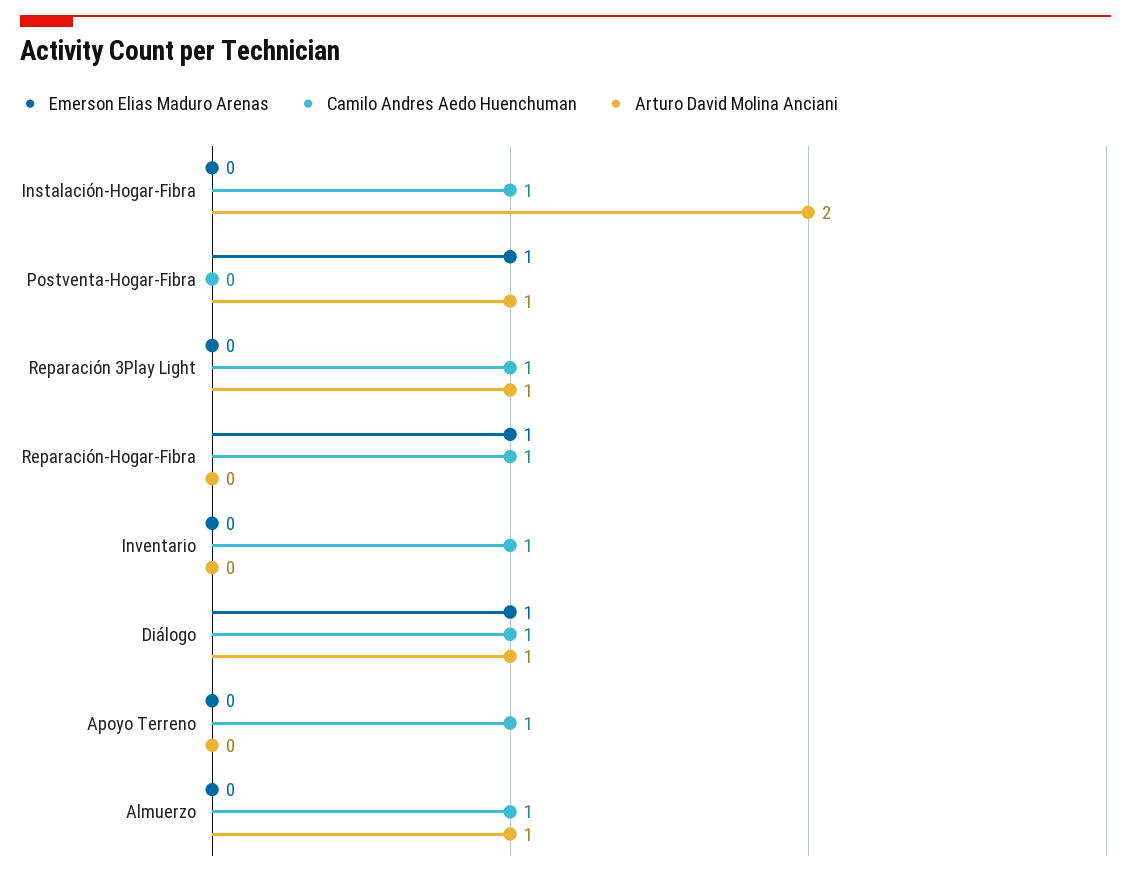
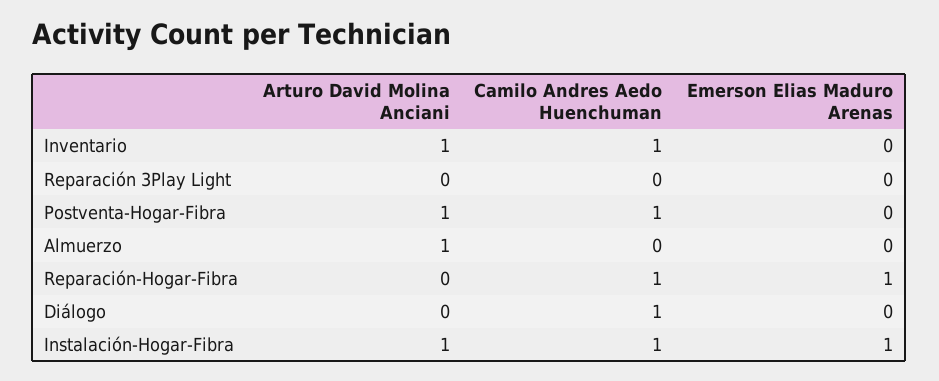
Emerson Elias Maduro Arenas, Instalación-Hogar-Fibra: 0 -> 1
Arturo David Molina Anciani, Instalación-Hogar-Fibra: 2 -> 1
Emerson Elias Maduro Arenas, Postventa-Hogar-Fibra: 1 -> 0
Camilo Andres Aedo Huenchuman, Postventa-Hogar-Fibra: 0 -> 1
Camilo Andres Aedo Huenchuman, Reparación 3Play Light: 1 -> 0
Arturo David Molina Anciani, Reparación 3Play Light: 1 -> 0
Arturo David Molina Anciani, Inventario: 0 -> 1
Emerson Elias Maduro Arenas, Diálogo: 1 -> 0
Arturo David Molina Anciani, Diálogo: 1 -> 0
Emerson Elias Maduro Arenas, Apoyo Terreno: 0 -> none
Camilo Andres Aedo Huenchuman, Apoyo Terreno: 1 -> none
Arturo David Molina Anciani, Apoyo Terreno: 0 -> none
Camilo Andres Aedo Huenchuman, Almuerzo: 1 -> 0

